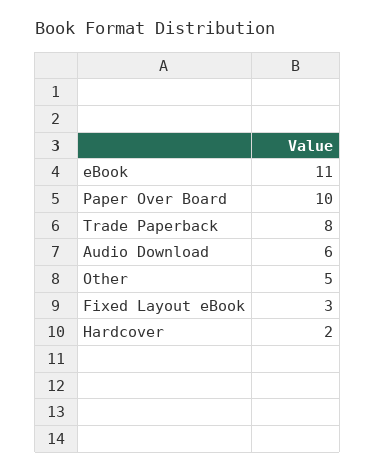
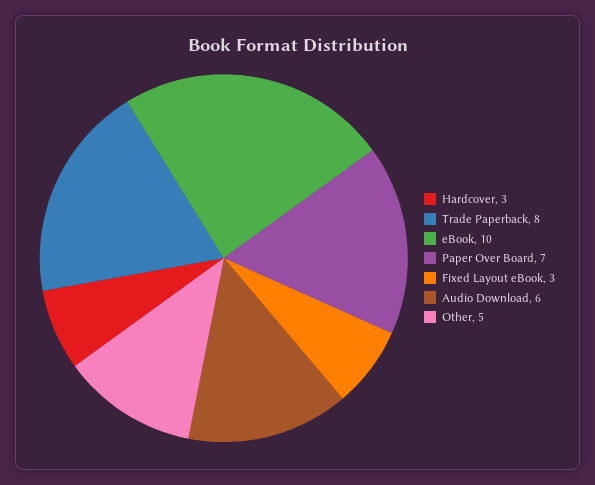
eBook: 11 -> 10
Paper Over Board: 10 -> 7
Hardcover: 2 -> 3

